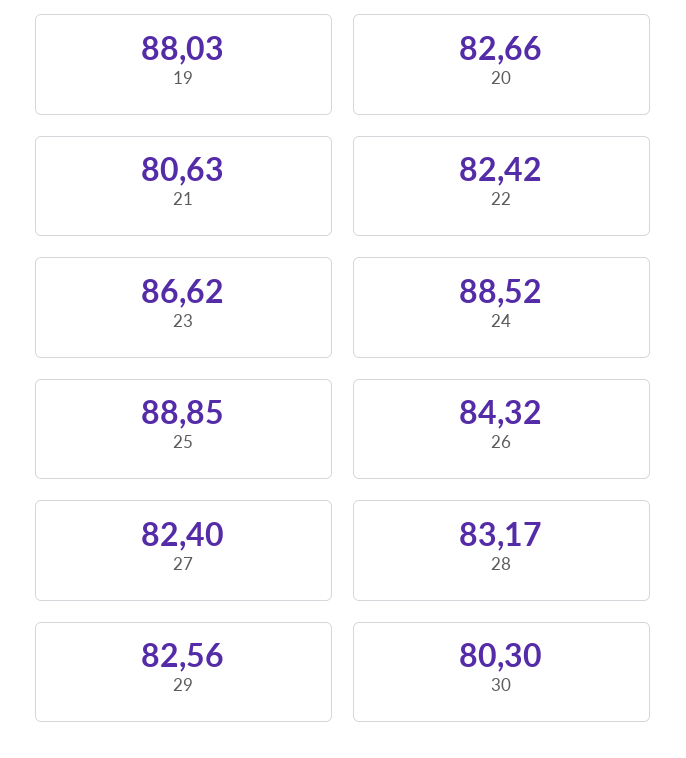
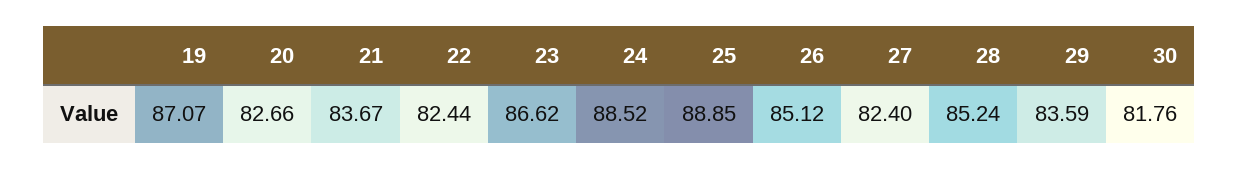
19: 88.03 -> 87.07
21: 80.63 -> 83.67
22: 82.42 -> 82.44
26: 84.32 -> 85.12
28: 83.17 -> 85.24
29: 82.56 -> 83.59
30: 80.3 -> 81.76

